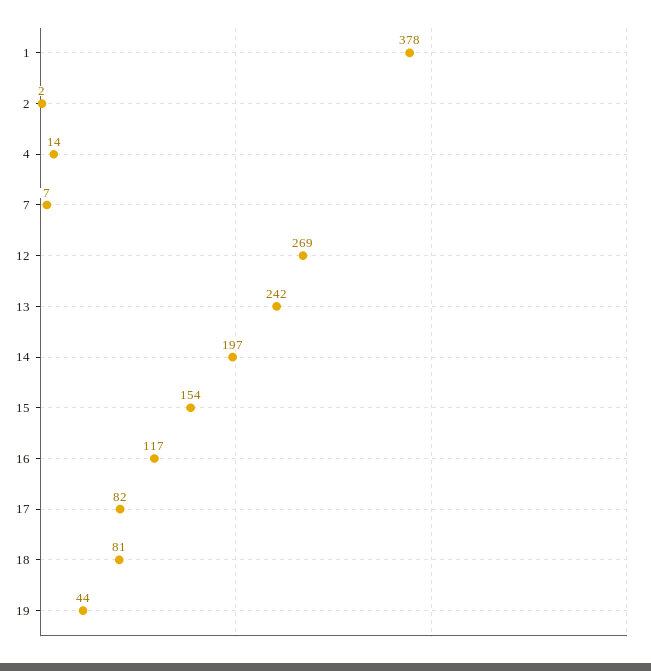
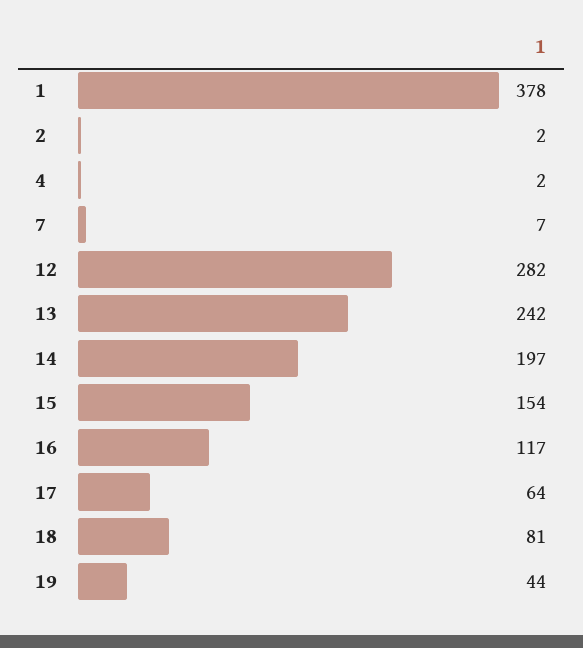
4: 14 -> 2
12: 269 -> 282
17: 82 -> 64

